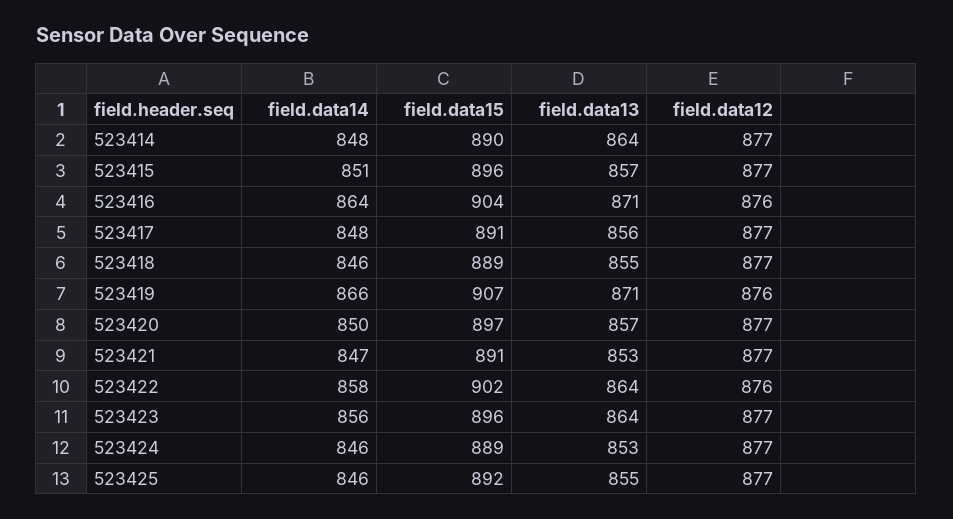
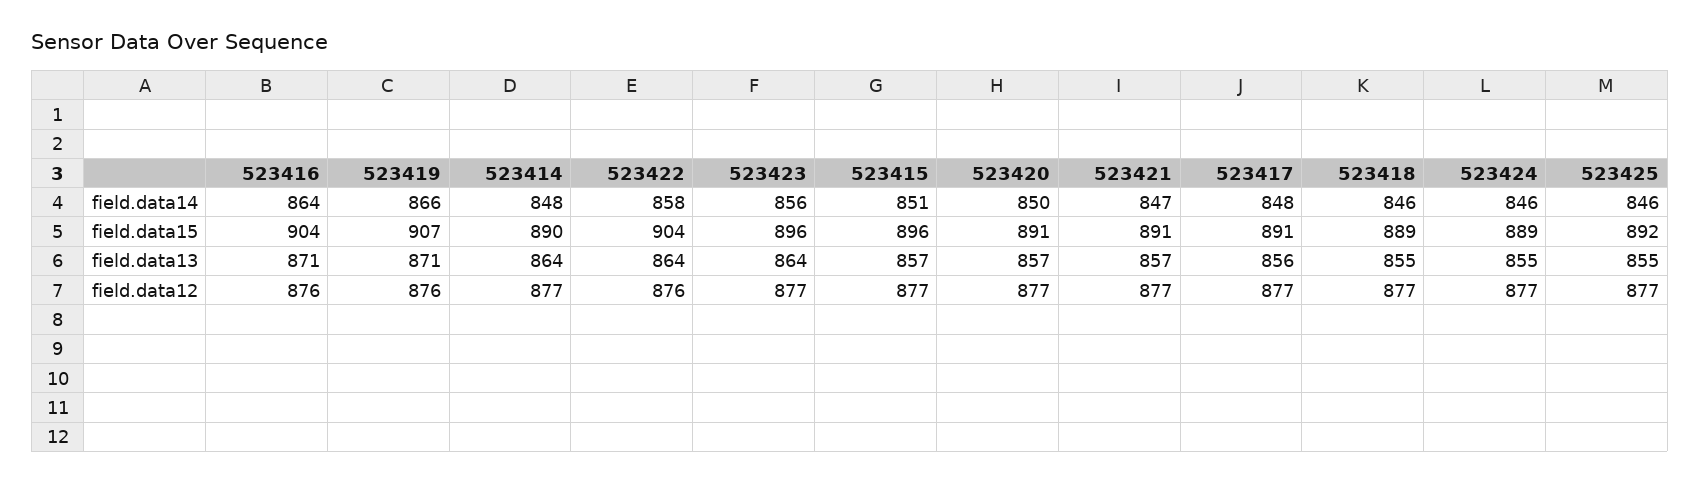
field.data15, 523420: 897 -> 891
field.data13, 523421: 853 -> 857
field.data15, 523422: 902 -> 904
field.data13, 523424: 853 -> 855

